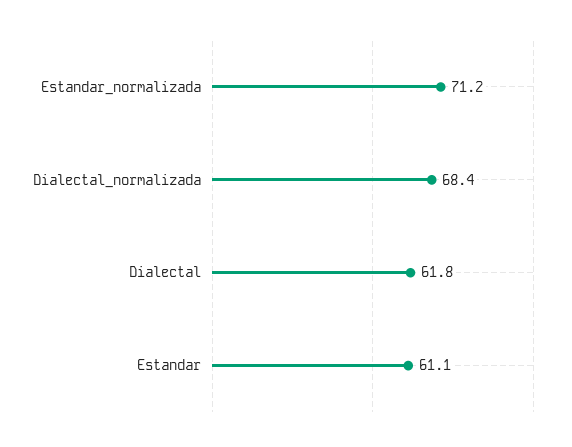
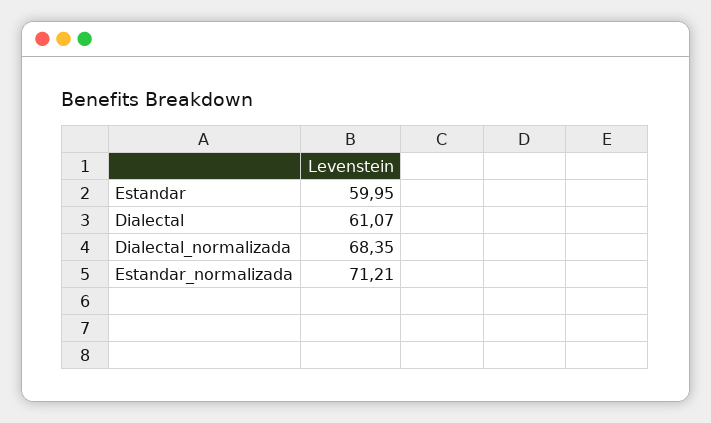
Dialectal: 61.8 -> 61.07
Estandar: 61.1 -> 59.95

